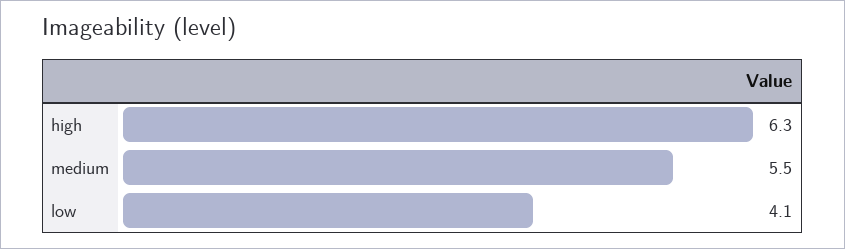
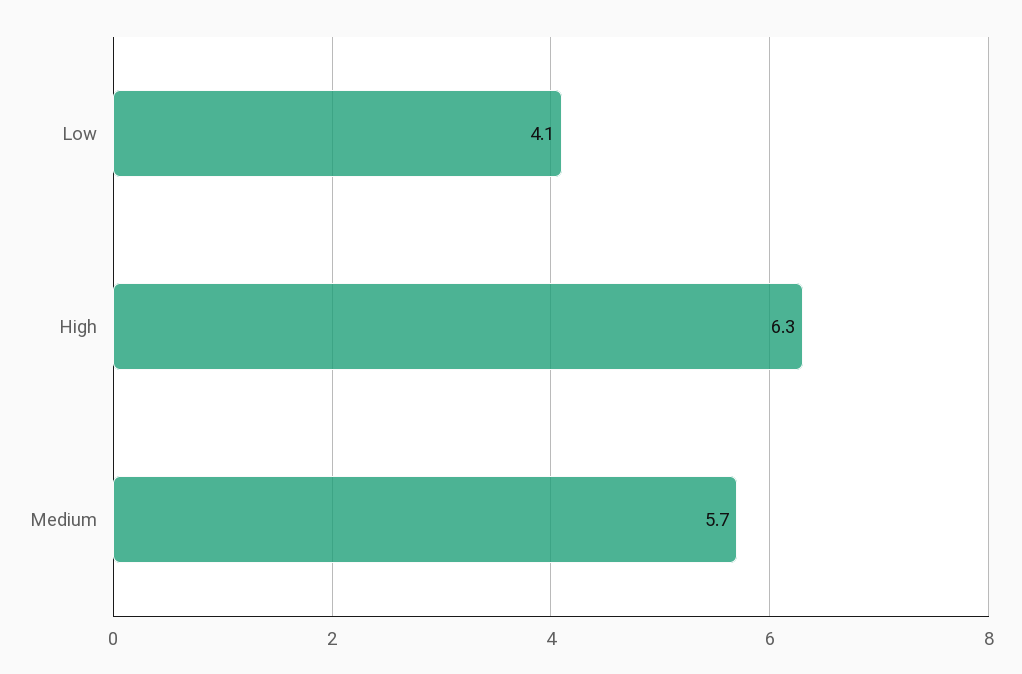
medium: 5.5 -> 5.7

